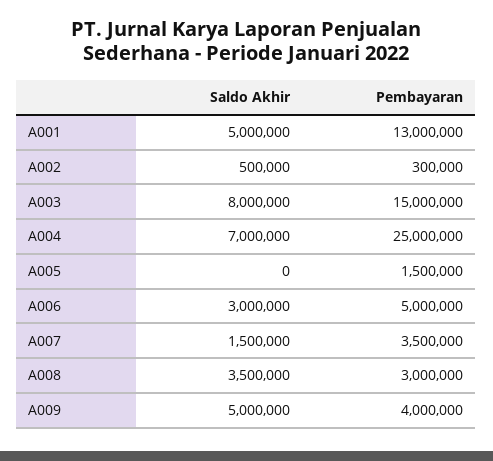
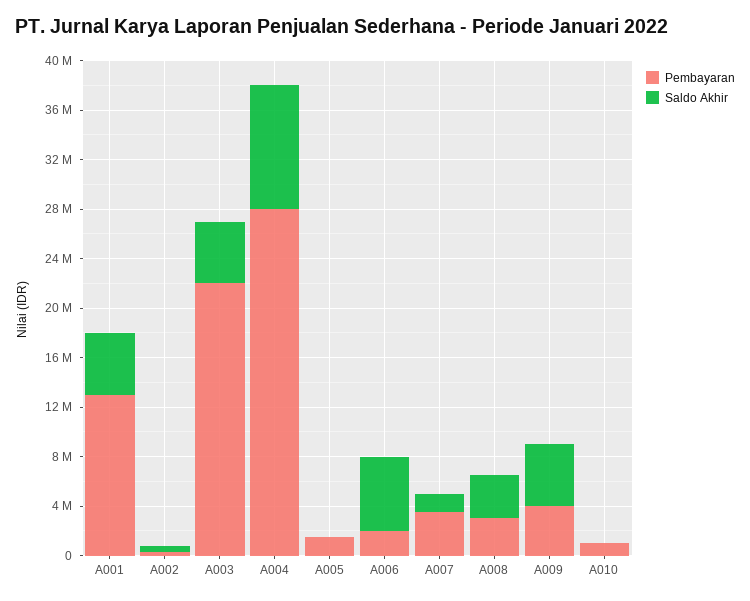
Saldo Akhir, A003: 8000000 -> 5000000
Pembayaran, A003: 15000000 -> 22000000
Saldo Akhir, A004: 7000000 -> 10000000
Pembayaran, A004: 25000000 -> 28000000
Saldo Akhir, A006: 3000000 -> 6000000
Pembayaran, A006: 5000000 -> 2000000
Pembayaran, A010: none -> 1000000
Saldo Akhir, A010: none -> 0

